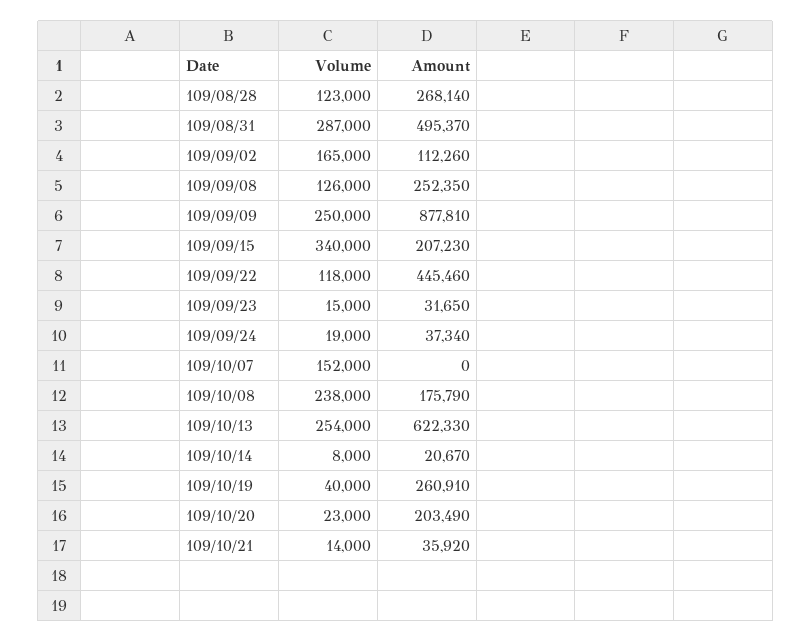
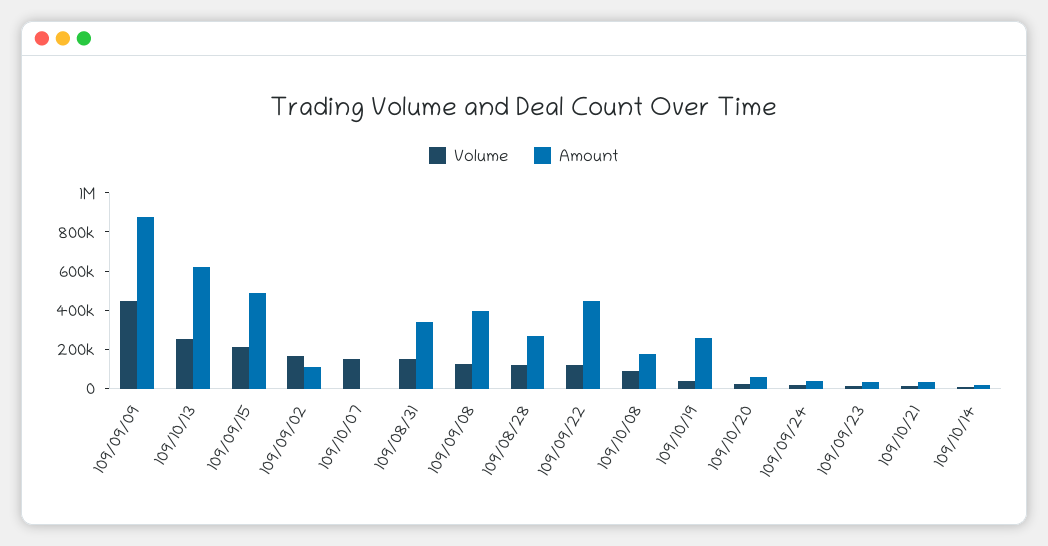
Volume, 109/08/31: 287000 -> 150000
Amount, 109/08/31: 495370 -> 350000
Amount, 109/09/08: 252350 -> 400000
Volume, 109/09/09: 250000 -> 450000
Volume, 109/09/15: 340000 -> 200000
Amount, 109/09/15: 207230 -> 500000
Volume, 109/10/08: 238000 -> 100000
Amount, 109/10/20: 203490 -> 50000

